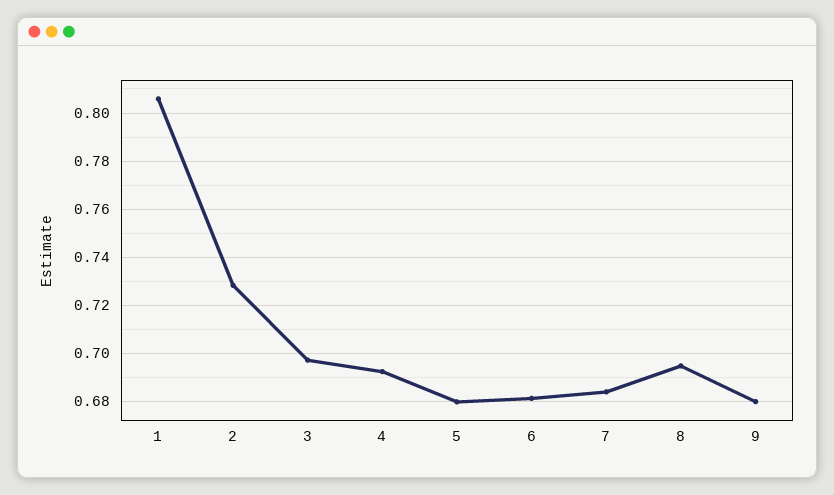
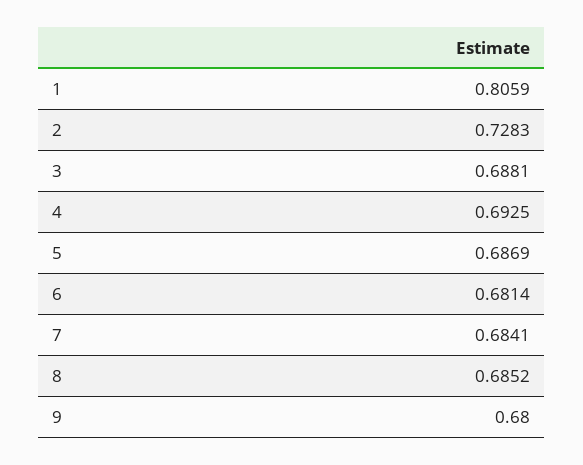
3: 0.6975 -> 0.6881
5: 0.68 -> 0.6869
8: 0.695 -> 0.6852

